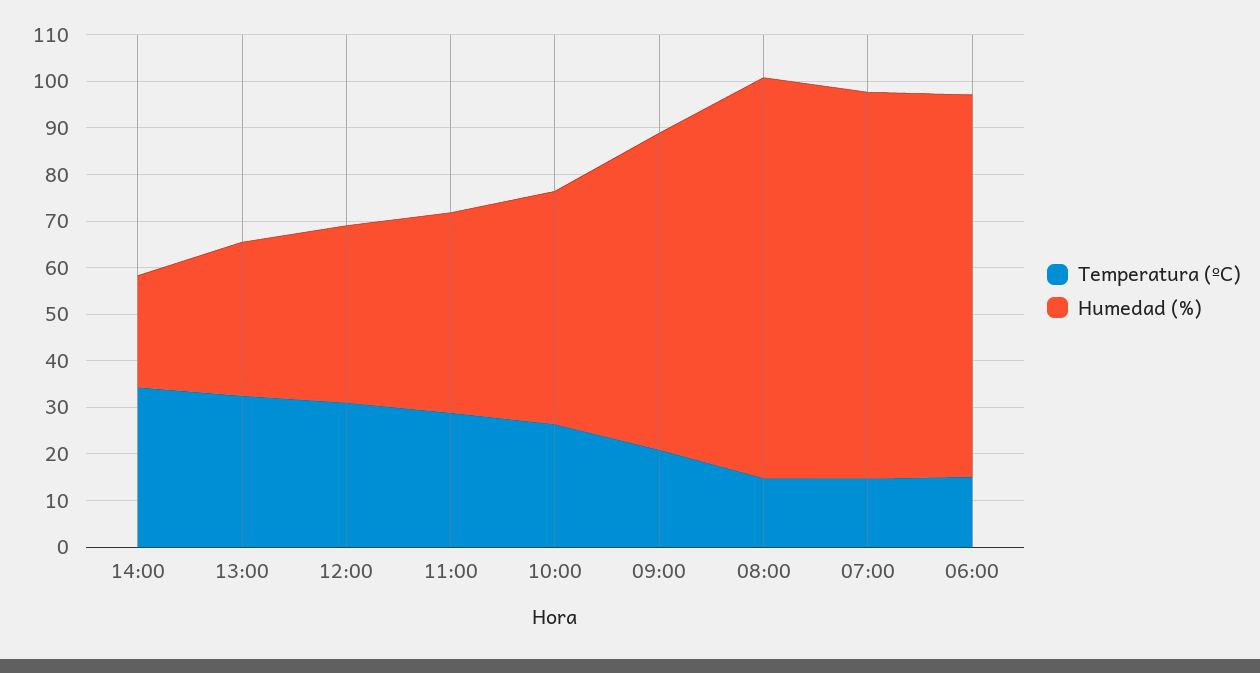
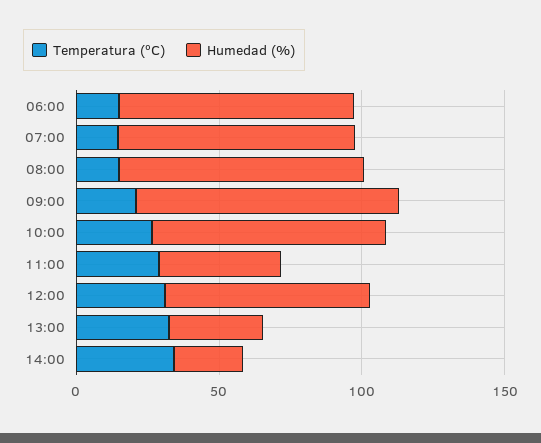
Humedad (%), 12:00: 38 -> 70
Humedad (%), 10:00: 50 -> 80
Humedad (%), 09:00: 68 -> 90

